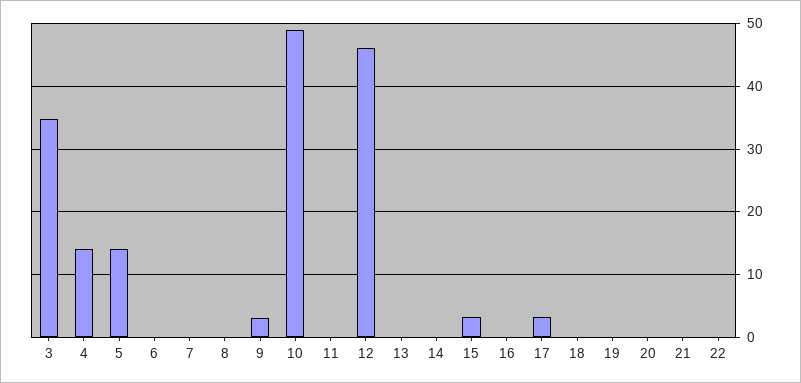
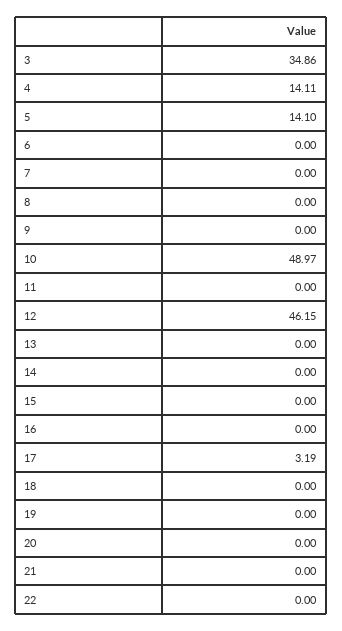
9: 3 -> 0
15: 3 -> 0

